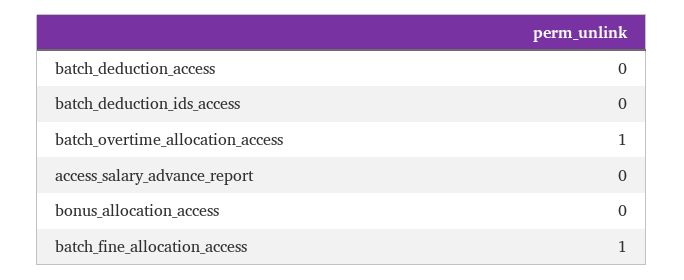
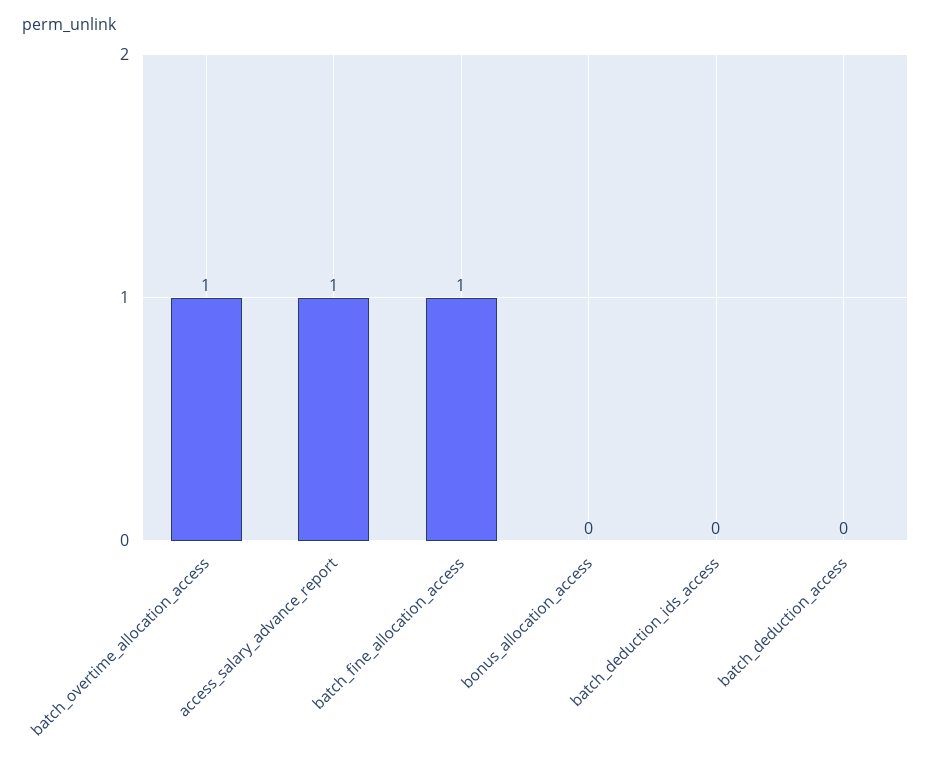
access_salary_advance_report: 0 -> 1

